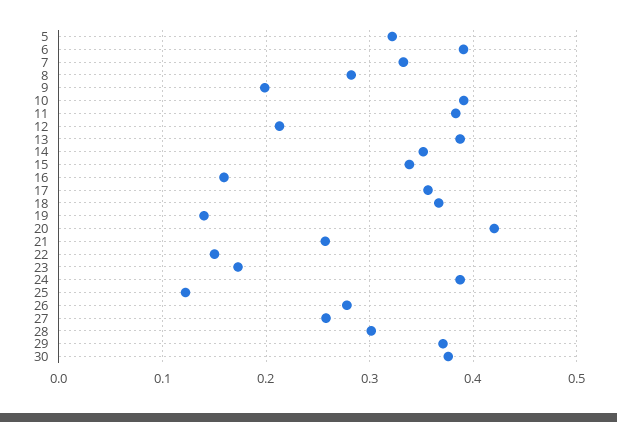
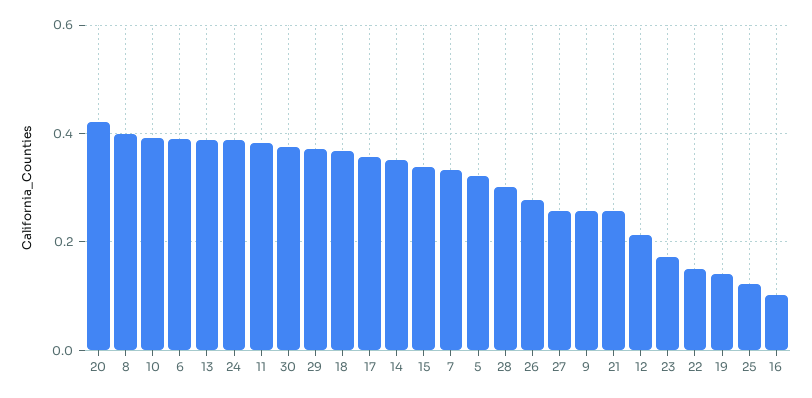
8: 0.28 -> 0.4
9: 0.2 -> 0.26
16: 0.16 -> 0.1

